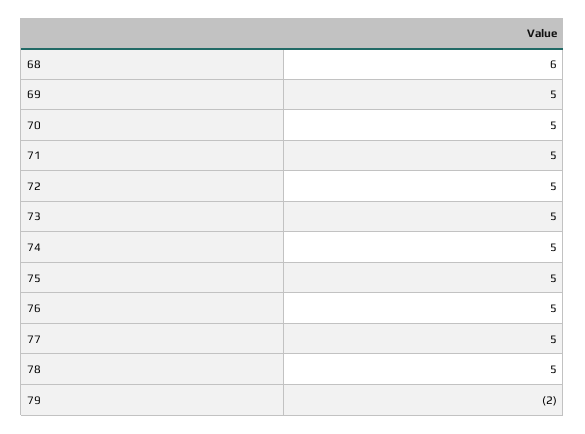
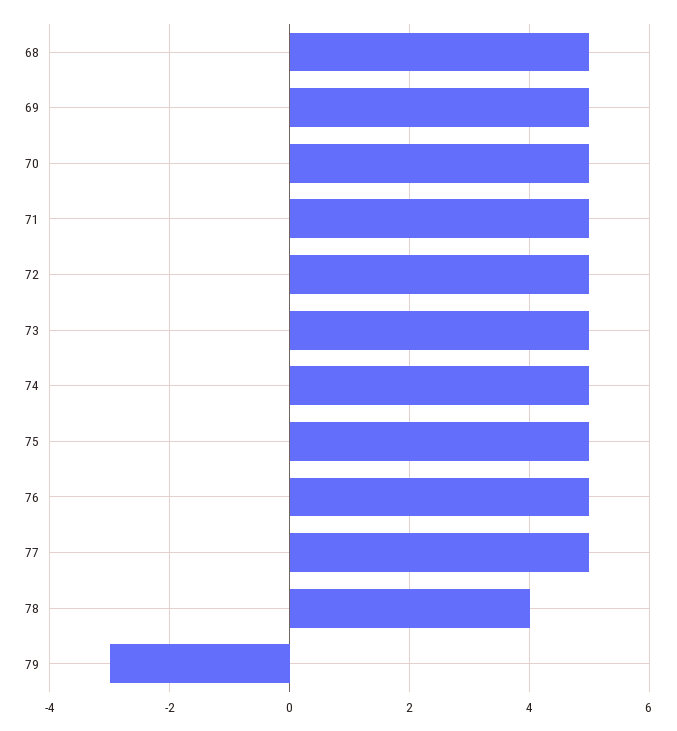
68: 6 -> 5
78: 5 -> 4
79: -2 -> -3

